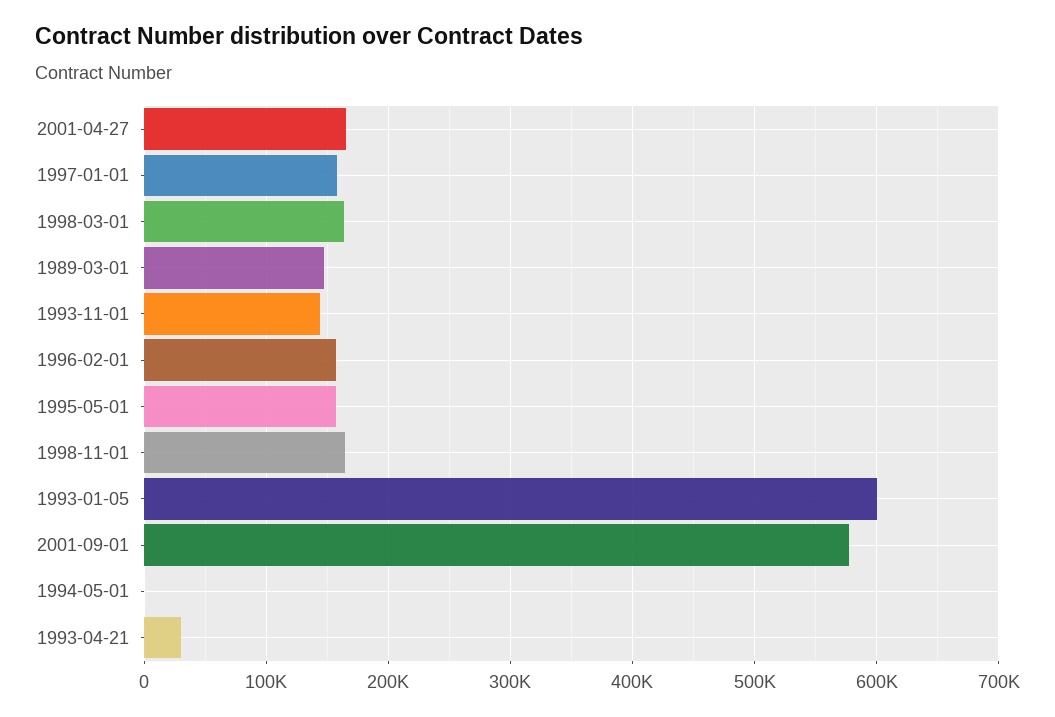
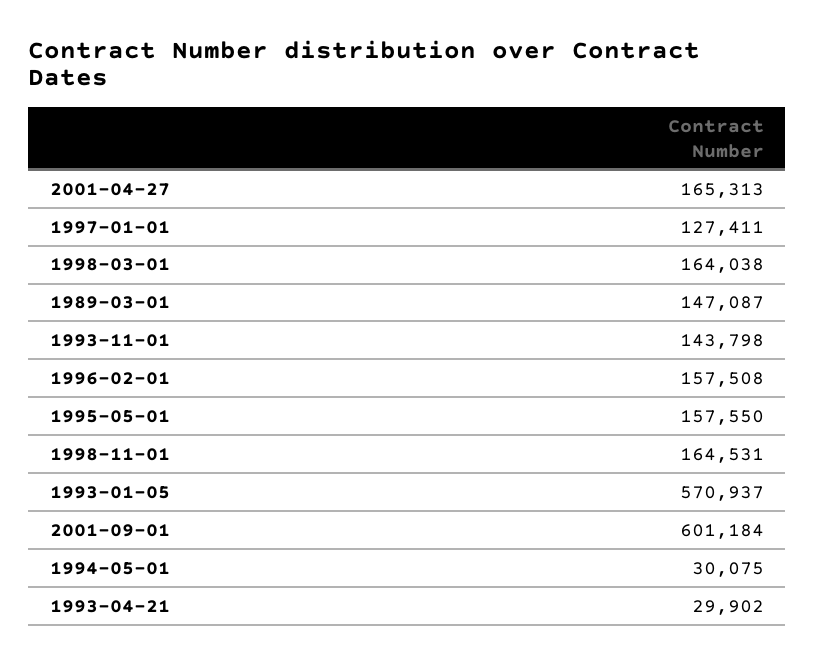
1997-01-01: 160000 -> 127411
1993-01-05: 600000 -> 570937
2001-09-01: 580000 -> 601184
1994-05-01: 0 -> 30075

